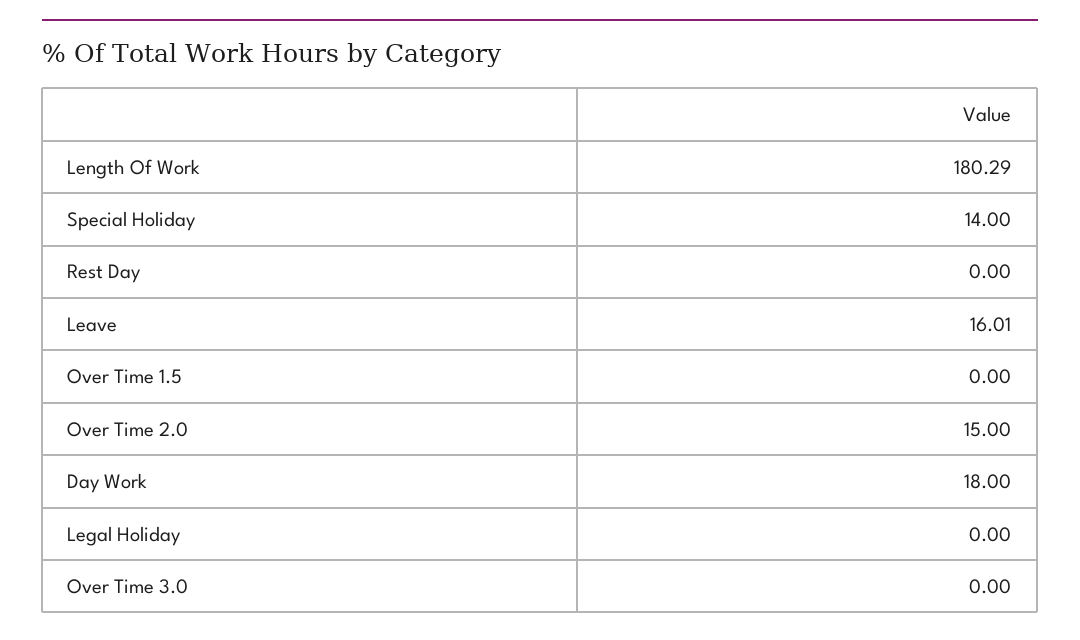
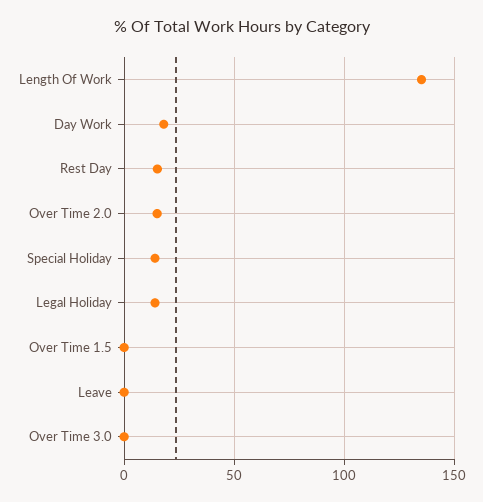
Length Of Work: 180.29 -> 135
Rest Day: 0 -> 15
Leave: 16.01 -> 0
Legal Holiday: 0 -> 15

